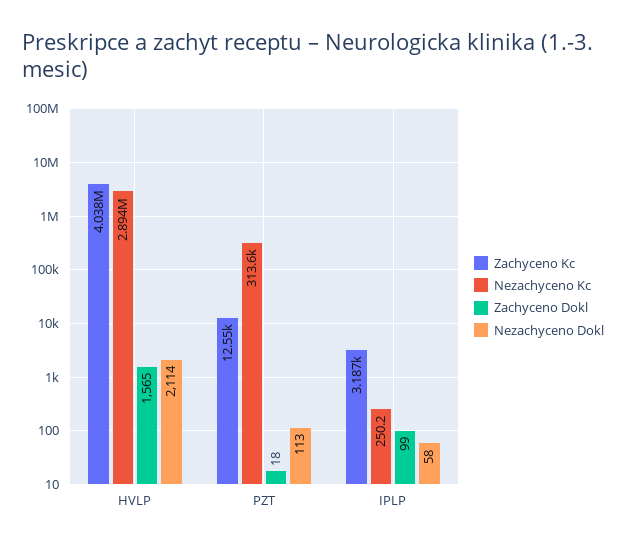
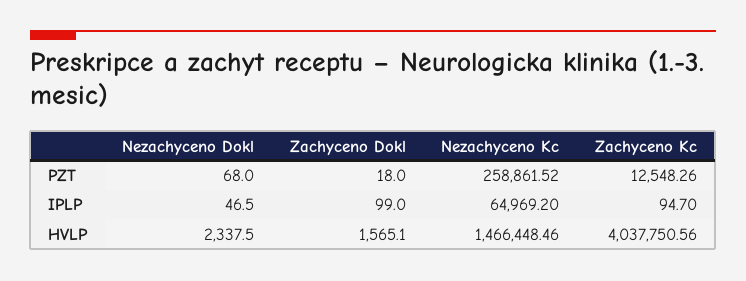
Nezachyceno Kc, HVLP: 2894000 -> 1466448.46
Nezachyceno Dokl, HVLP: 2114 -> 2337.5
Nezachyceno Kc, PZT: 313600 -> 258861.52
Nezachyceno Dokl, PZT: 113 -> 68
Zachyceno Kc, IPLP: 3187 -> 94.7
Nezachyceno Kc, IPLP: 250.2 -> 64969.2
Nezachyceno Dokl, IPLP: 58 -> 46.5

